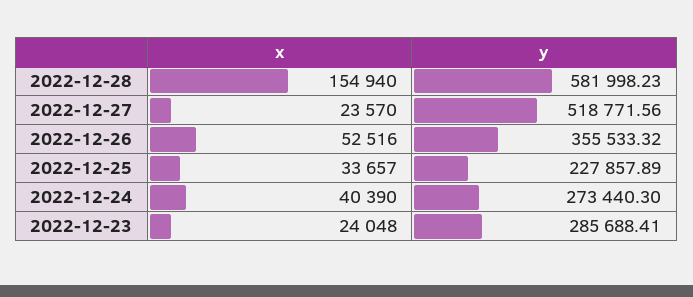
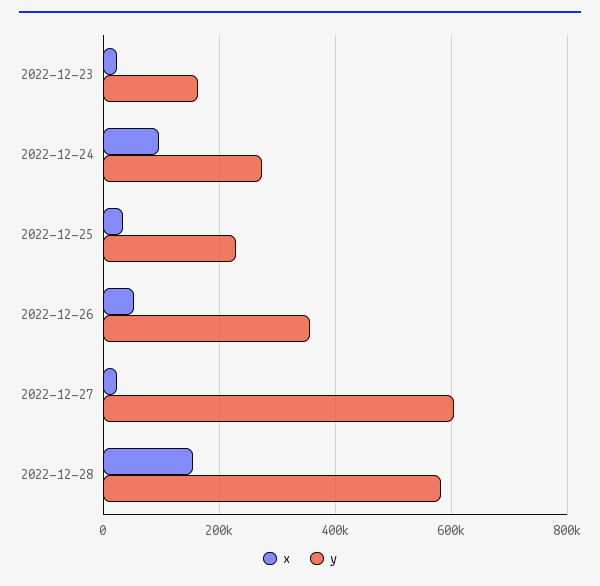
y, 2022-12-27: 518771.56 -> 600000
x, 2022-12-24: 40390 -> 100000
y, 2022-12-23: 285688.41 -> 160000

